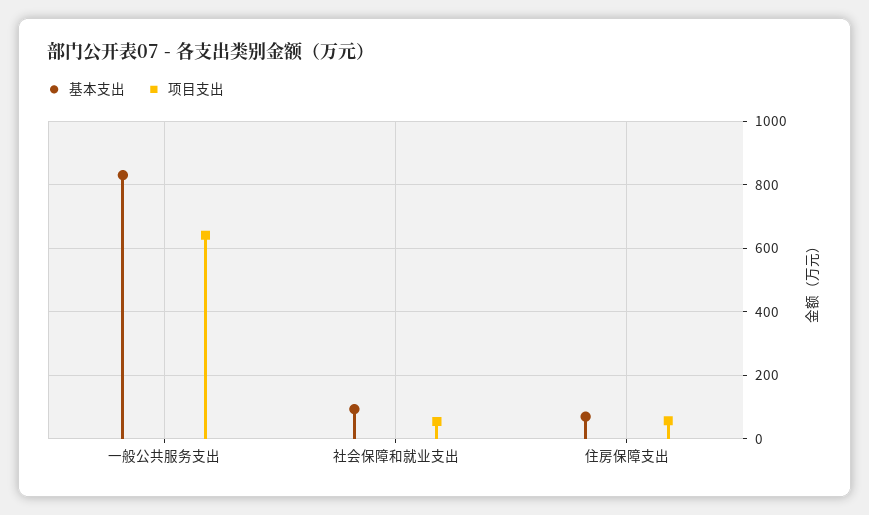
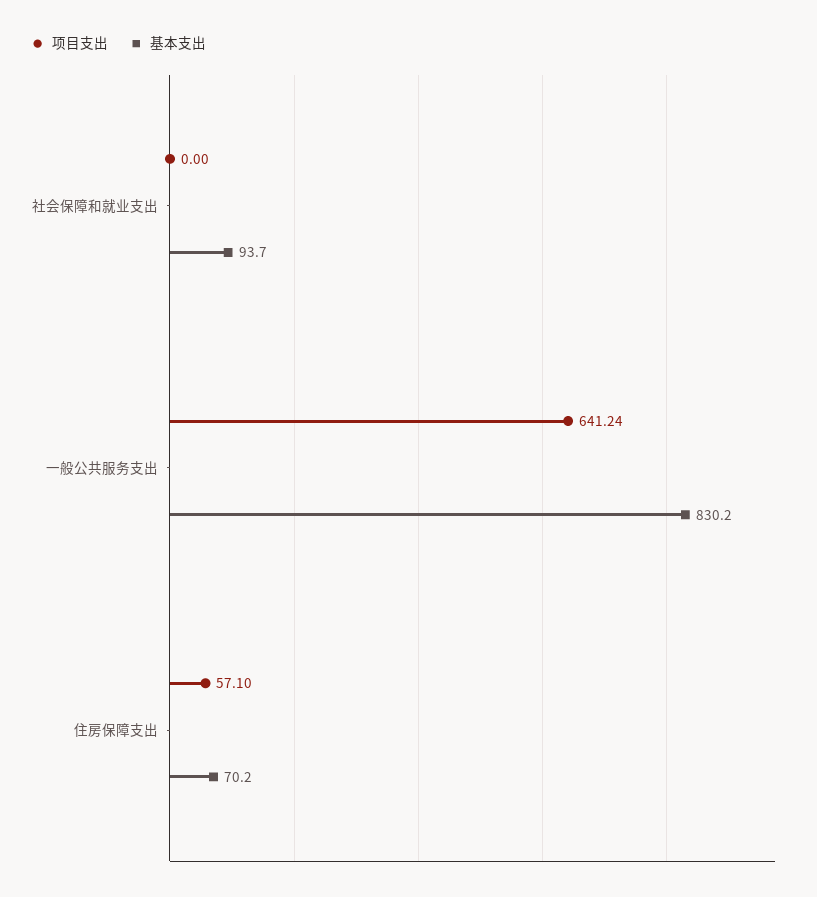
项目支出, 社会保障和就业支出: 60 -> 0

